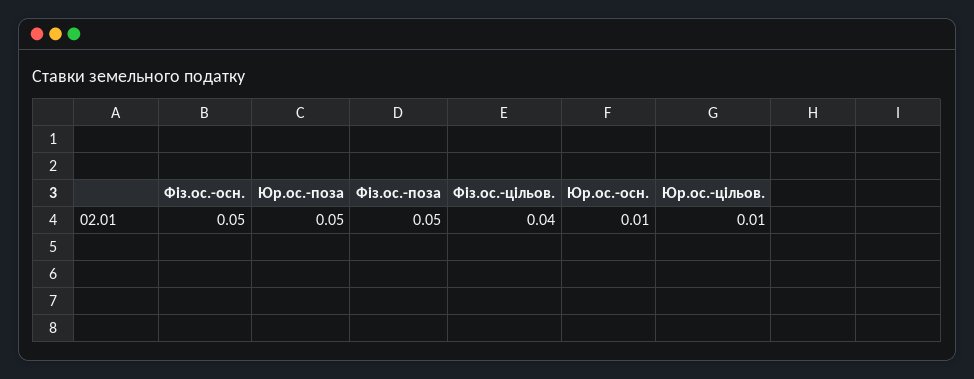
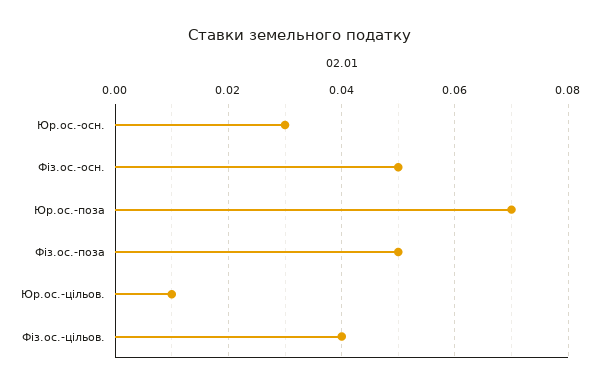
Юр.ос.-поза: 0.05 -> 0.07
Юр.ос.-осн.: 0.01 -> 0.03

